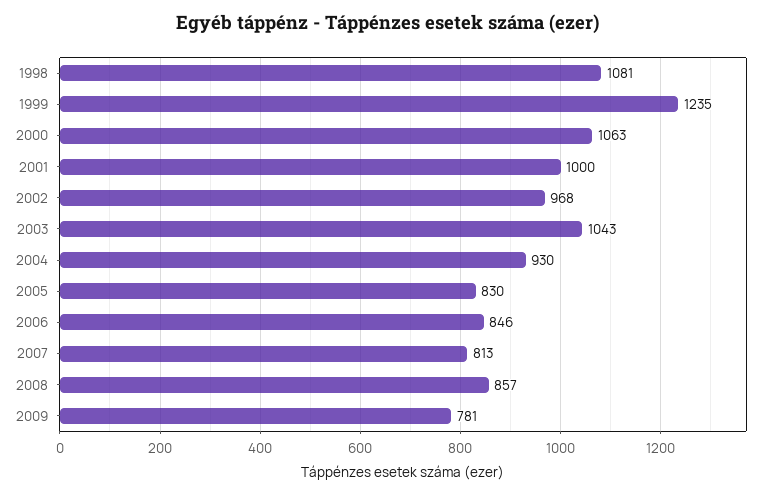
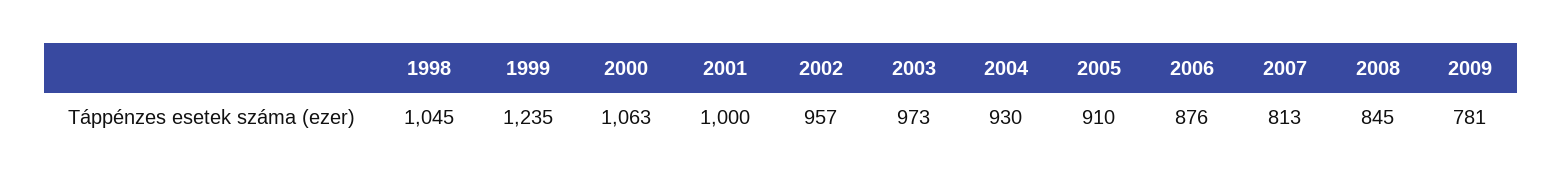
1998: 1081 -> 1045
2002: 968 -> 957
2003: 1043 -> 973
2005: 830 -> 910
2006: 846 -> 876
2008: 857 -> 845

